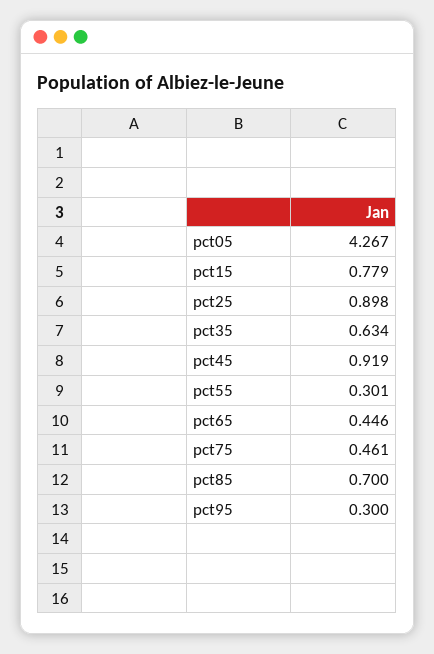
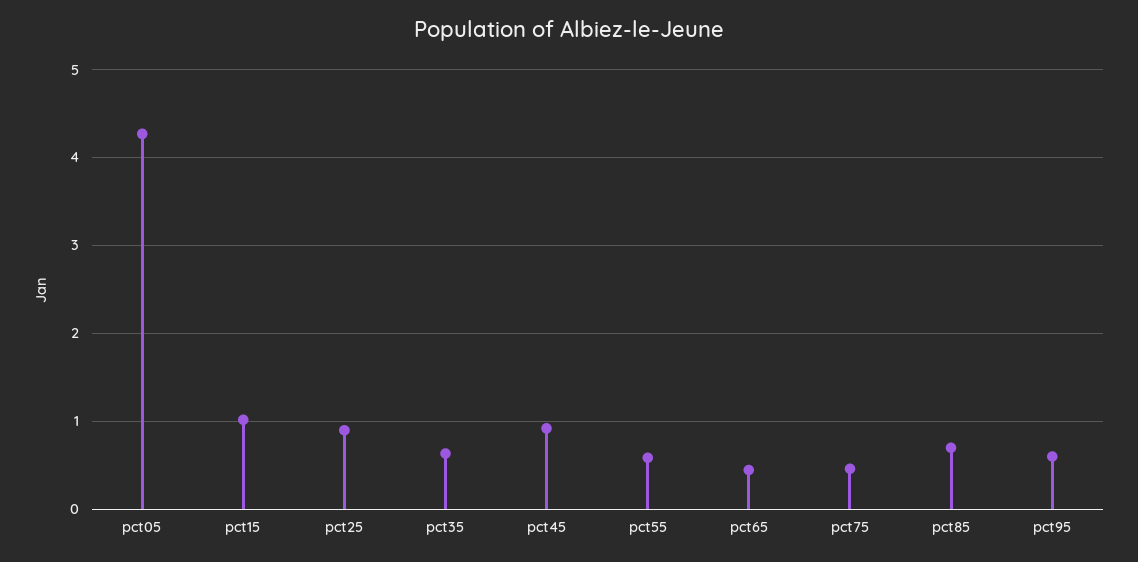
pct15: 0.779 -> 1
pct55: 0.301 -> 0.6
pct95: 0.3 -> 0.6

